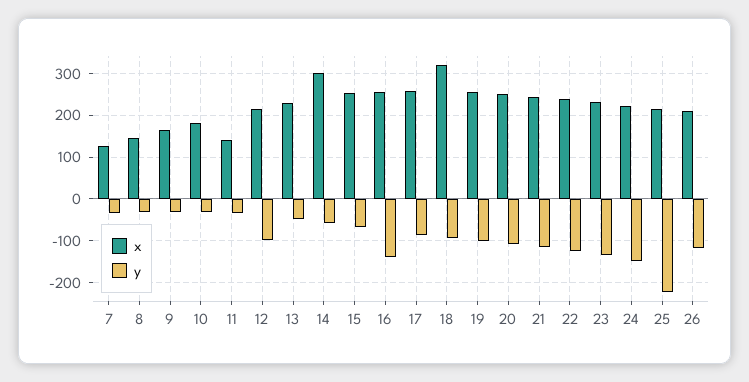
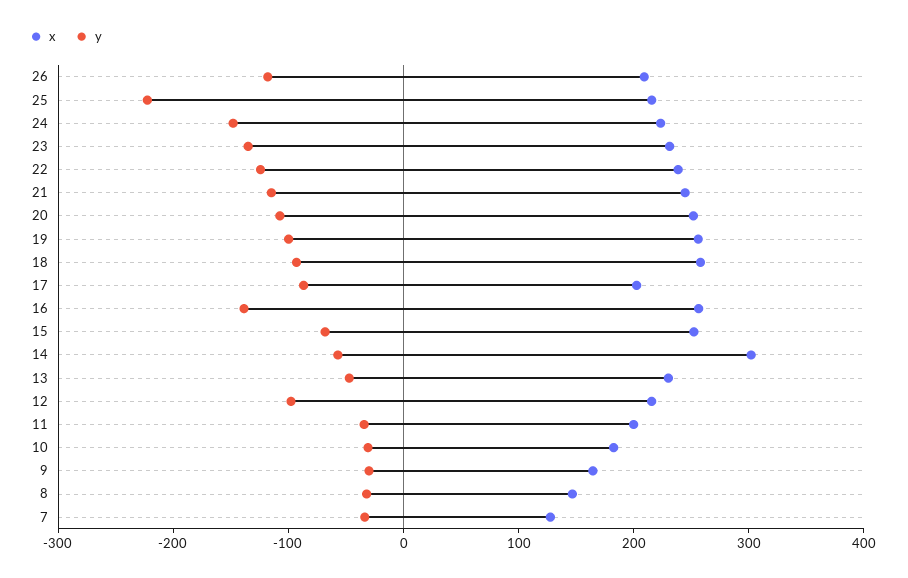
x, 11: 140 -> 200
x, 17: 260 -> 200
x, 18: 320 -> 260

